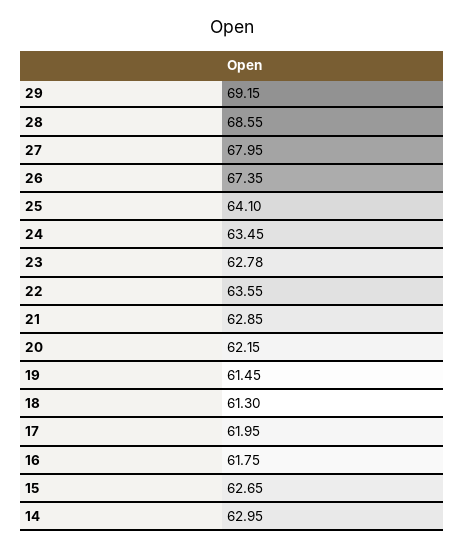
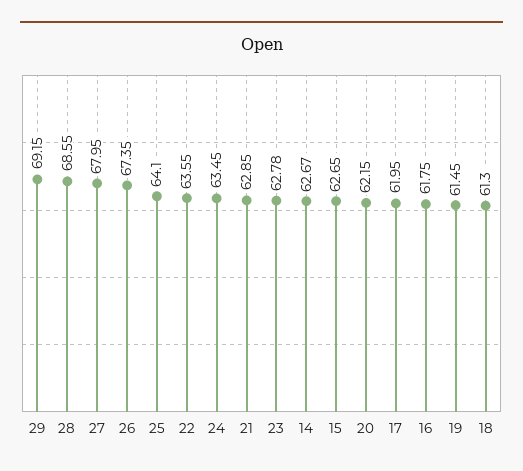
14: 62.95 -> 62.67

